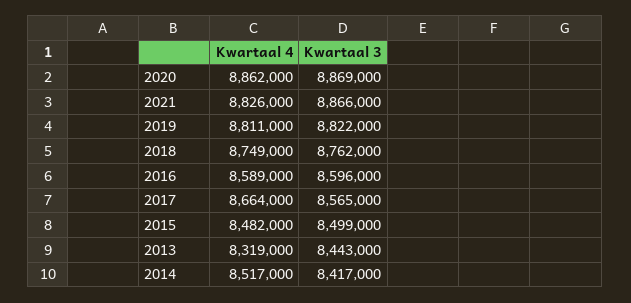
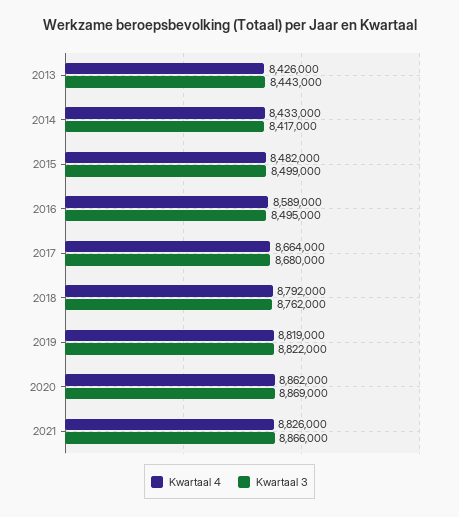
Kwartaal 4, 2019: 8811000 -> 8819000
Kwartaal 4, 2018: 8749000 -> 8792000
Kwartaal 3, 2016: 8596000 -> 8495000
Kwartaal 3, 2017: 8565000 -> 8680000
Kwartaal 4, 2013: 8319000 -> 8426000
Kwartaal 4, 2014: 8517000 -> 8433000

